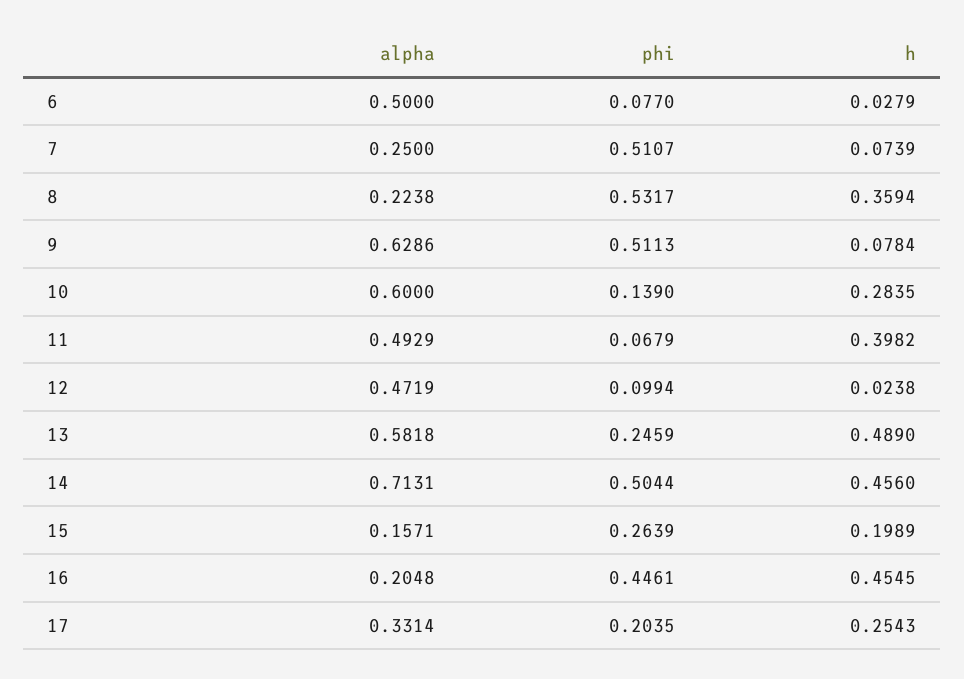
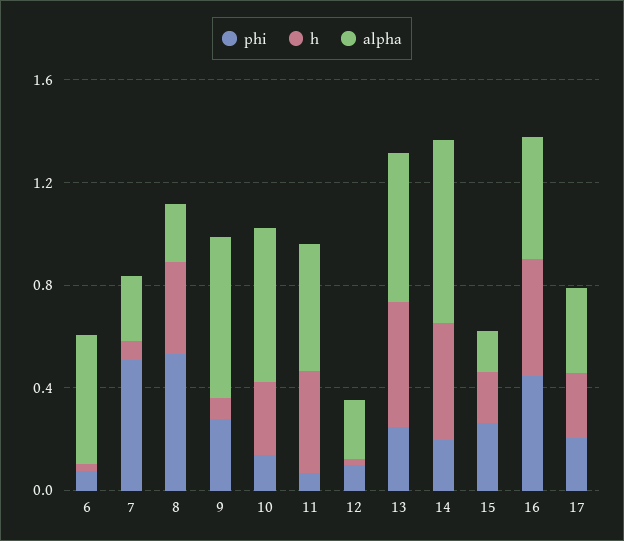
phi, 9: 0.5113 -> 0.3
alpha, 12: 0.4719 -> 0.2
phi, 14: 0.5044 -> 0.2
alpha, 16: 0.2048 -> 0.5

